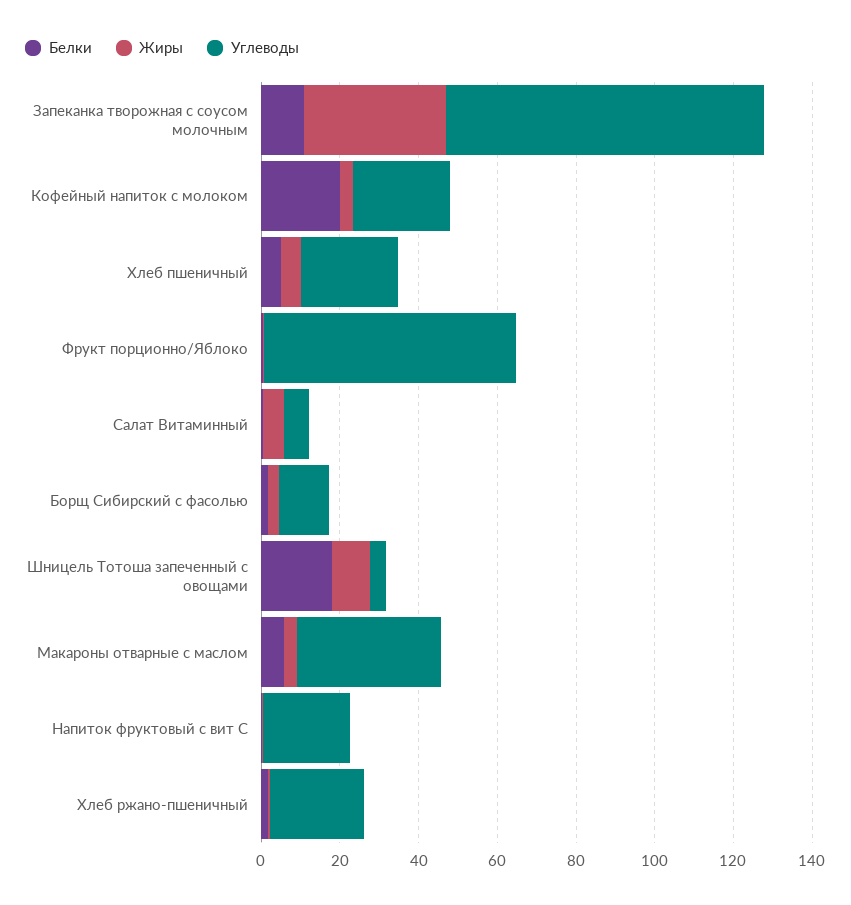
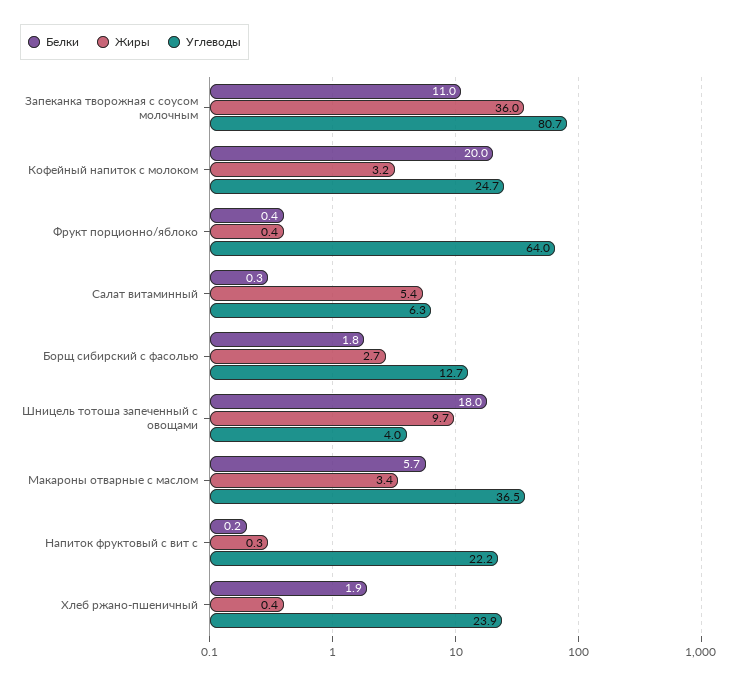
Белки, Хлеб пшеничный: 5 -> none
Жиры, Хлеб пшеничный: 5 -> none
Углеводы, Хлеб пшеничный: 25 -> none

